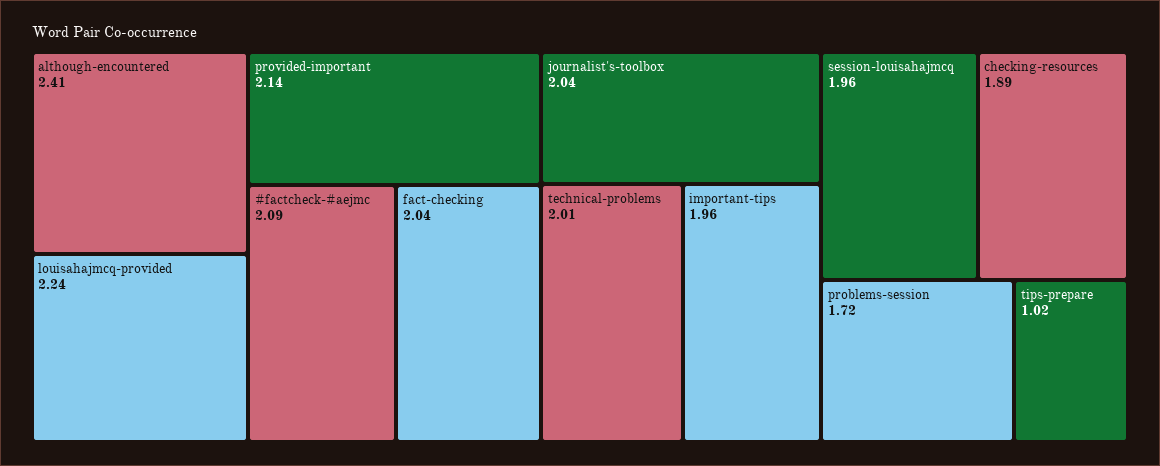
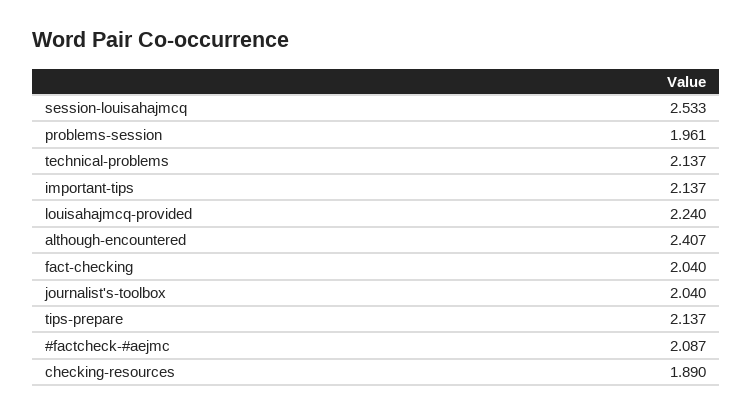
provided-important: 2.14 -> none
technical-problems: 2.01 -> 2.137
important-tips: 1.96 -> 2.137
session-louisahajmcq: 1.96 -> 2.533
problems-session: 1.72 -> 1.961
tips-prepare: 1.02 -> 2.137

